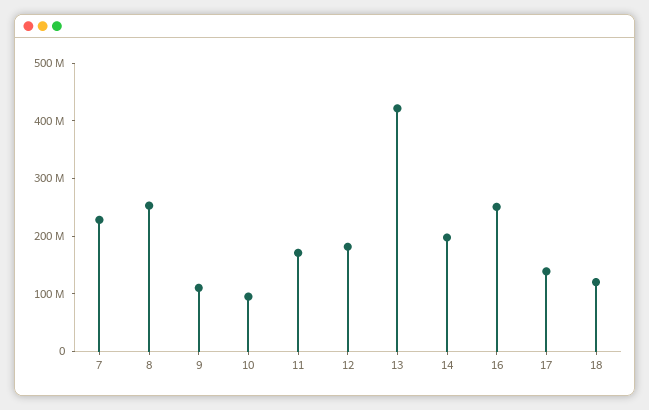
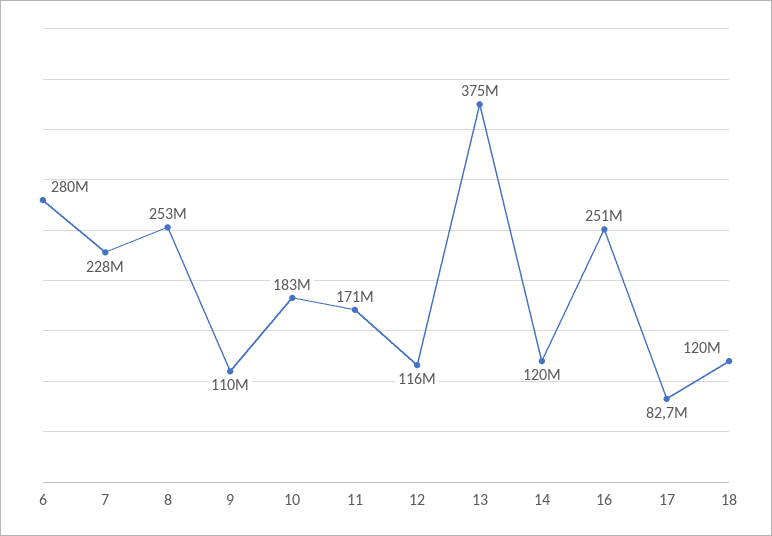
10: 100000000 -> 183000000
12: 180000000 -> 116000000
13: 420000000 -> 375000000
14: 200000000 -> 120000000
17: 140000000 -> 82700000
6: none -> 280000000

